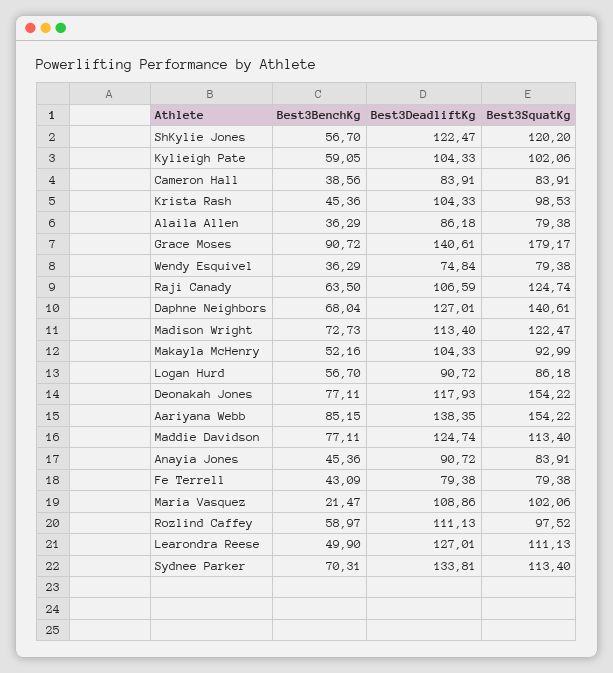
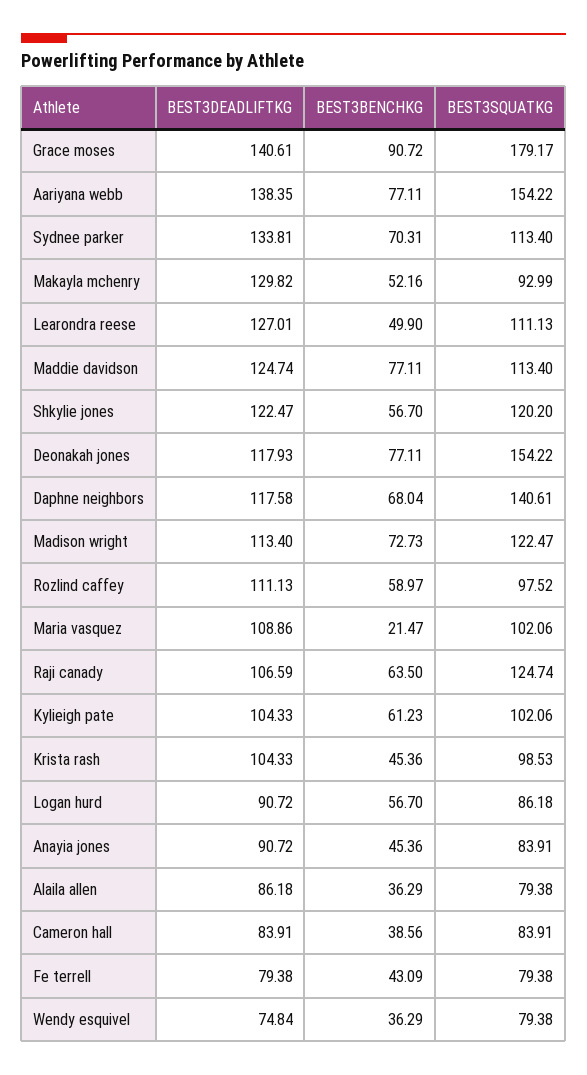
Best3BenchKg, Kylieigh Pate: 59.05 -> 61.23
Best3DeadliftKg, Daphne Neighbors: 127.01 -> 117.58
Best3DeadliftKg, Makayla McHenry: 104.33 -> 129.82
Best3BenchKg, Aariyana Webb: 85.15 -> 77.11

